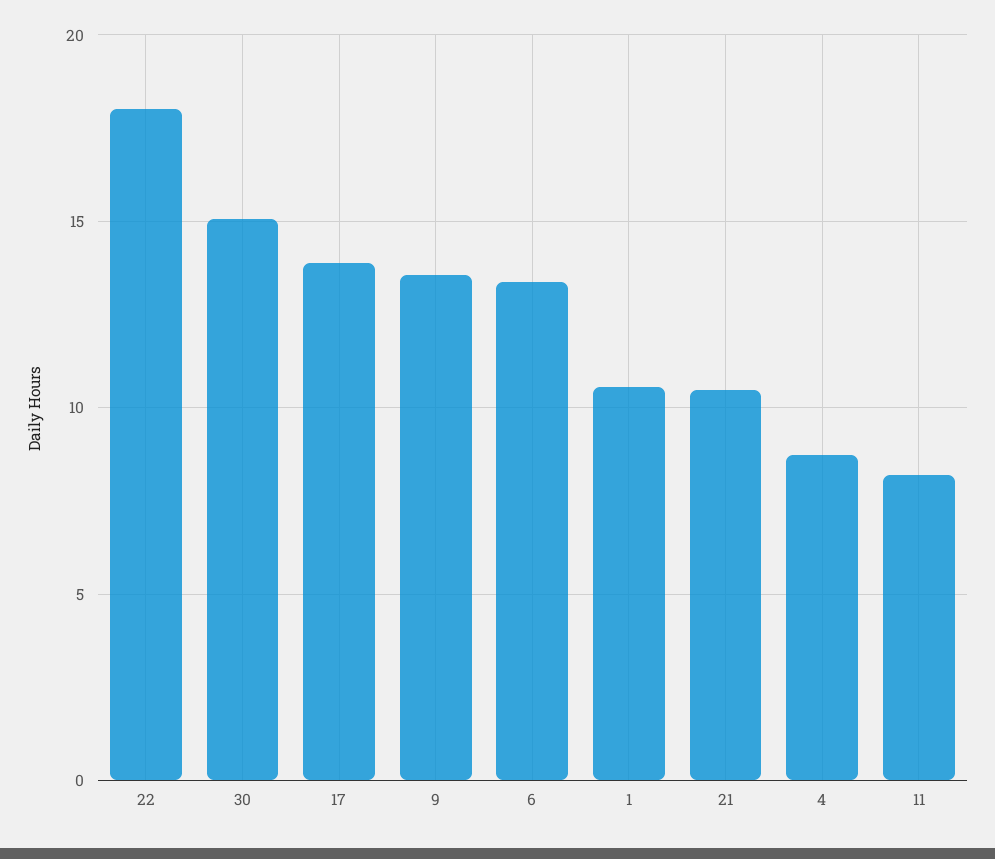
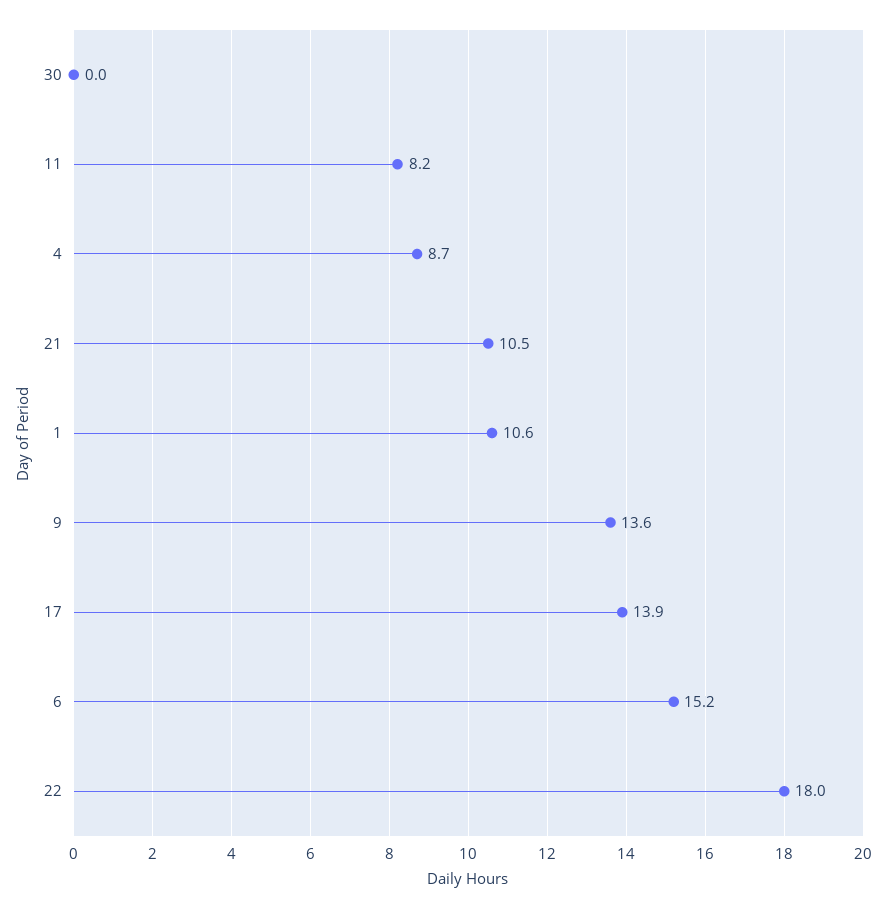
30: 15 -> 0
6: 13.5 -> 15.2

